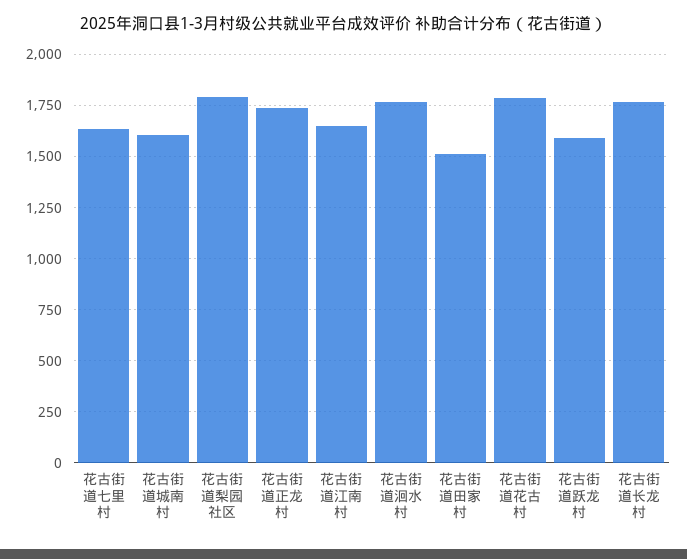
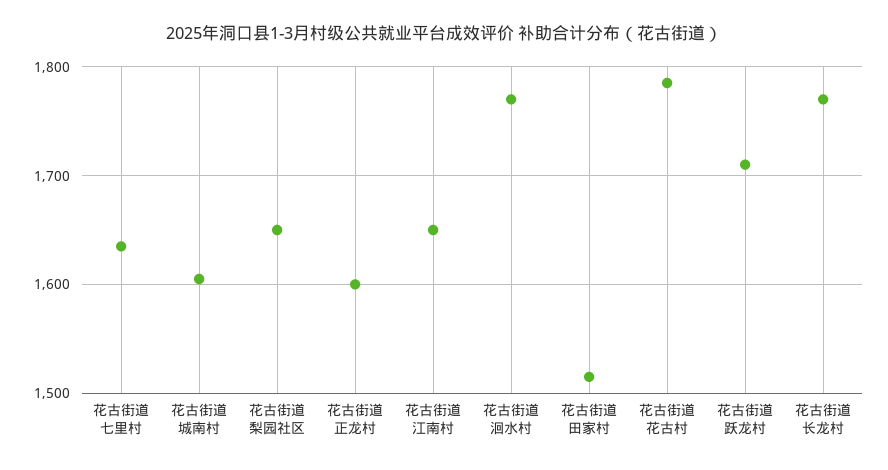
花古街道梨园社区: 1800 -> 1650
花古街道正龙村: 1750 -> 1600
花古街道跃龙村: 1600 -> 1710

